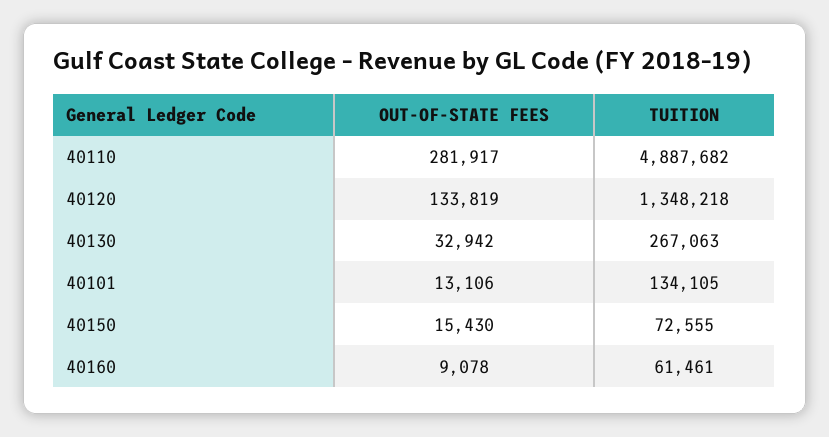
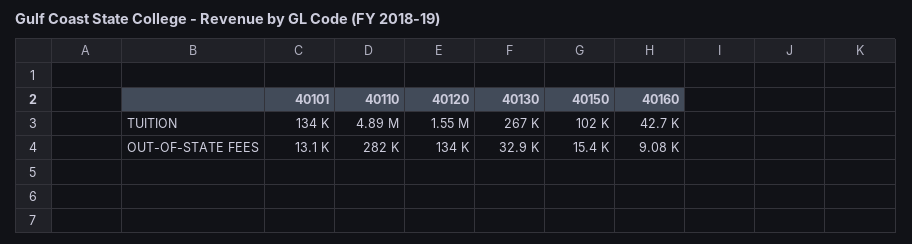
TUITION, 40120: 1348218 -> 1550000
TUITION, 40150: 72555 -> 102000
TUITION, 40160: 61461 -> 42700

